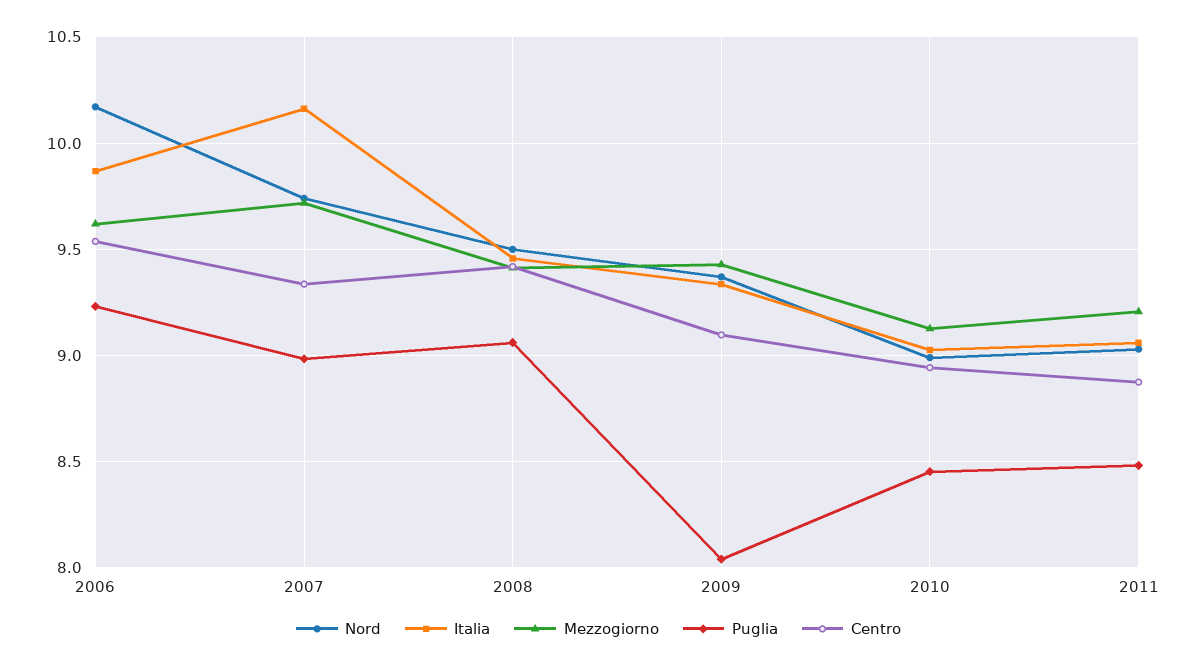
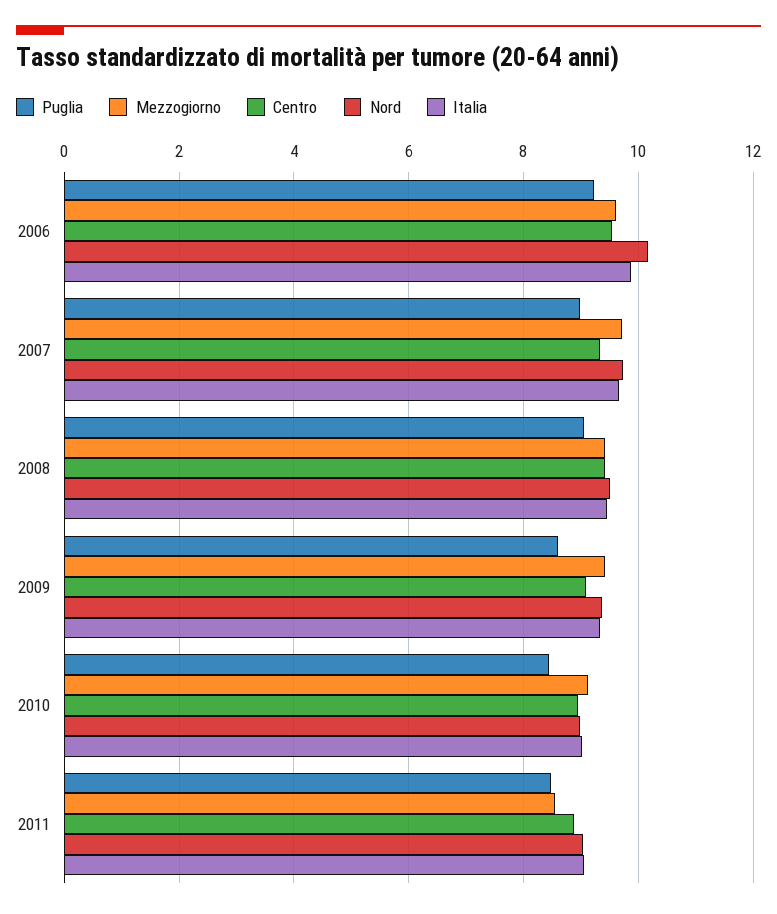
Italia, 2007: 10.15 -> 9.6
Puglia, 2009: 8.05 -> 8.6
Mezzogiorno, 2011: 9.2 -> 8.6

